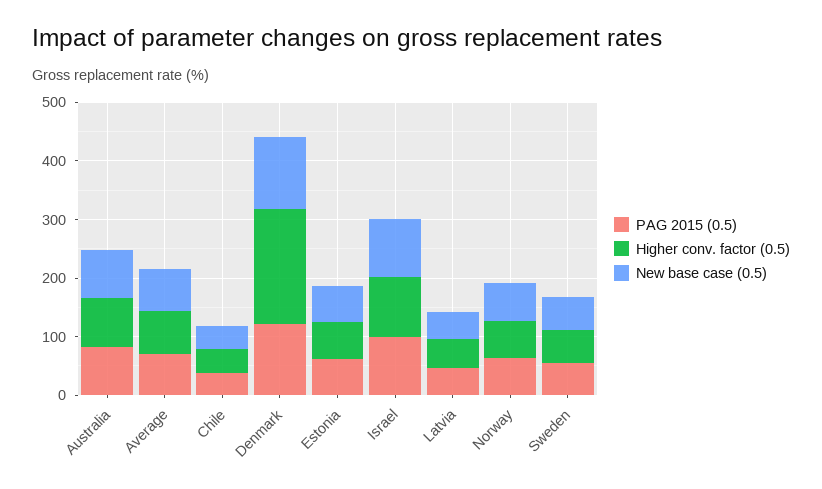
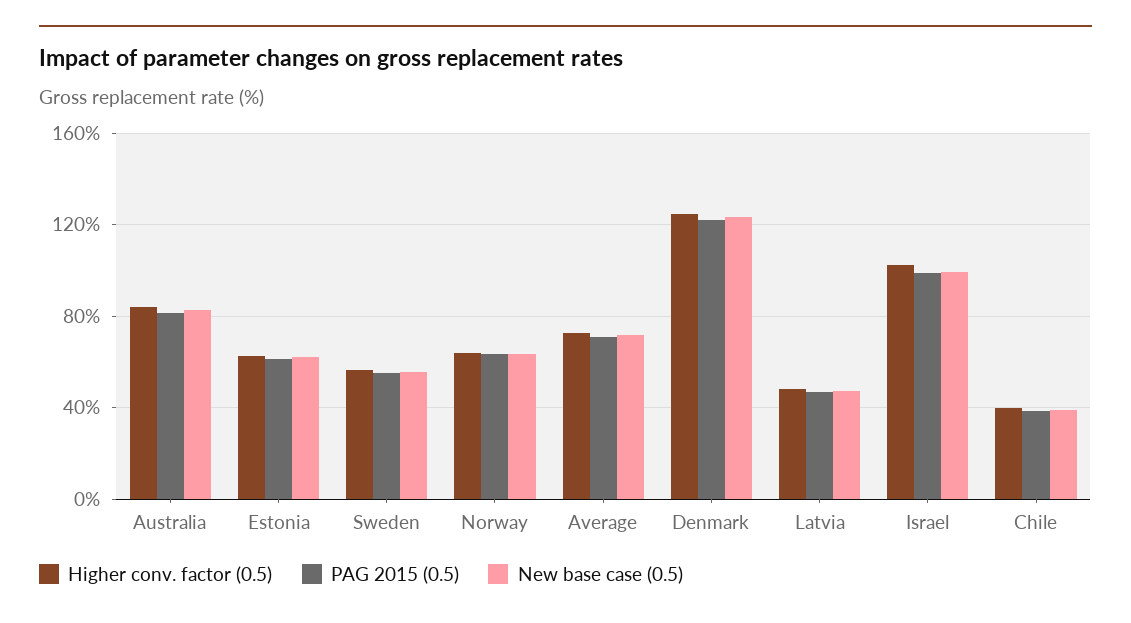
Higher conv. factor (0.5), Denmark: 200 -> 125

